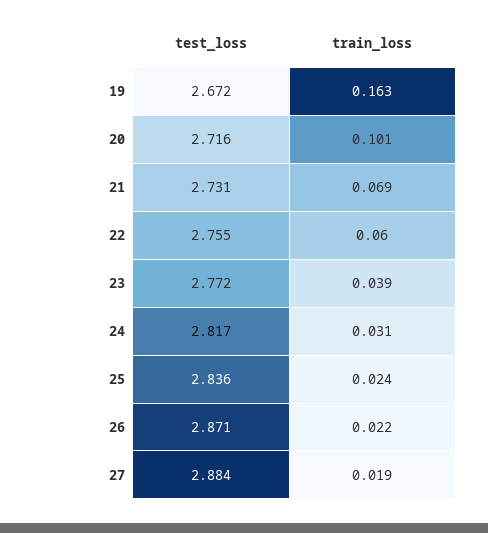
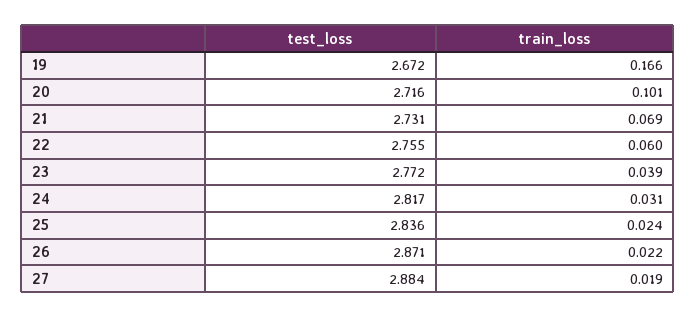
train_loss, 19: 0.163 -> 0.166

